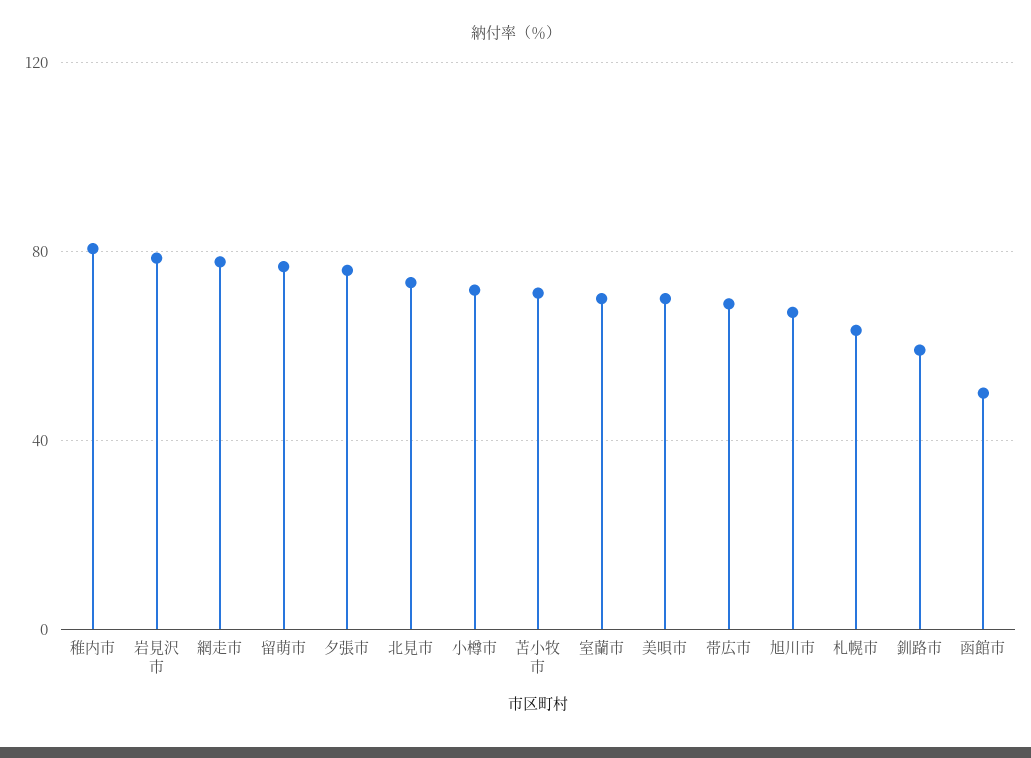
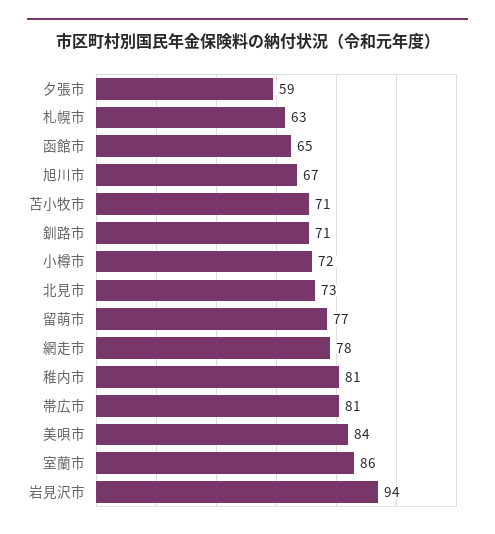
岩見沢市: 80 -> 94
夕張市: 75 -> 59
室蘭市: 70 -> 86
美唄市: 70 -> 84
帯広市: 70 -> 81
釧路市: 60 -> 71
函館市: 50 -> 65

